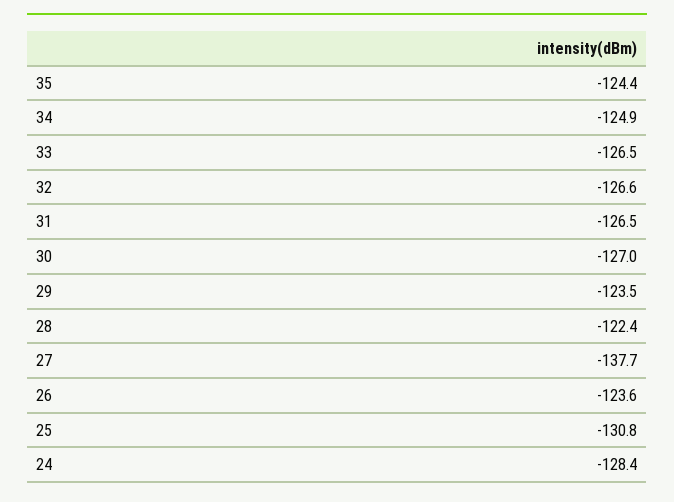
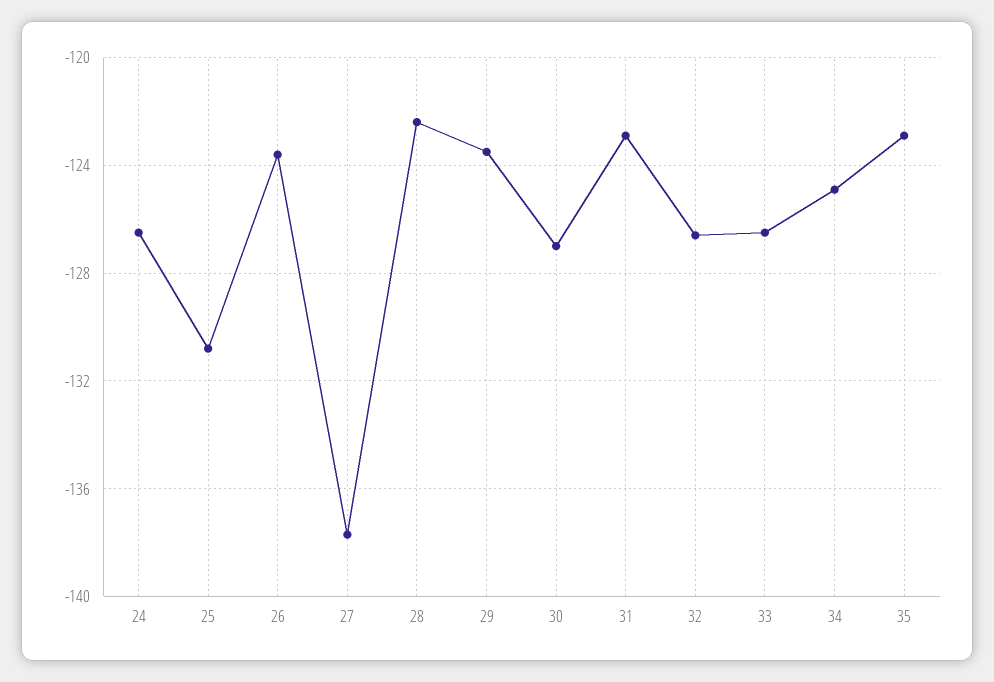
35: -124.4 -> -123
31: -126.5 -> -123
24: -128.4 -> -126.5

